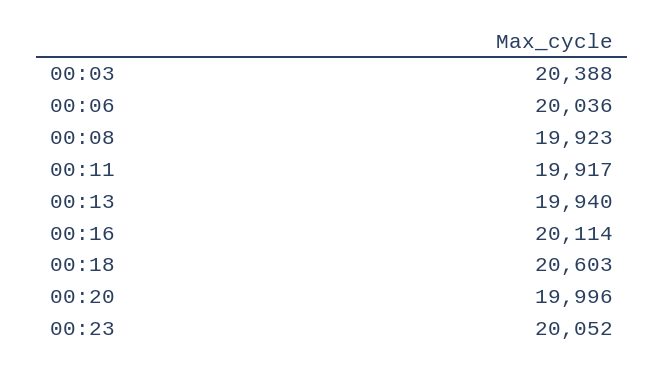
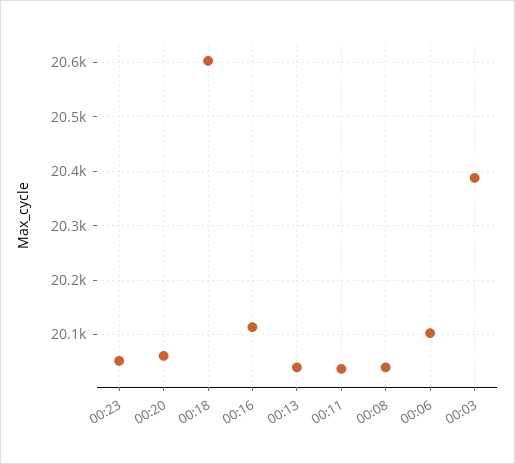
00:06: 20036 -> 20100
00:08: 19923 -> 20040
00:11: 19917 -> 20040
00:13: 19940 -> 20040
00:20: 19996 -> 20060

